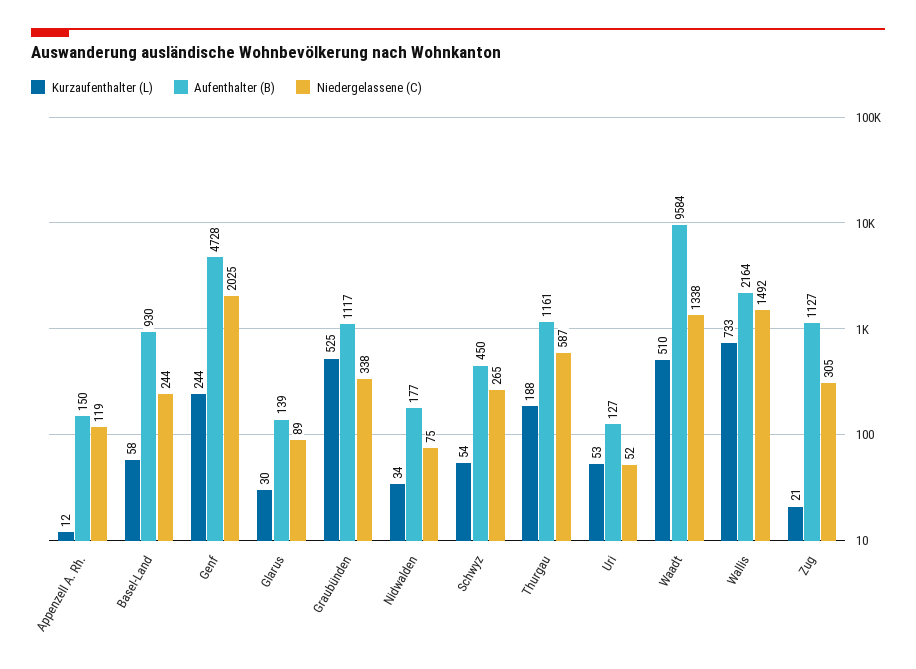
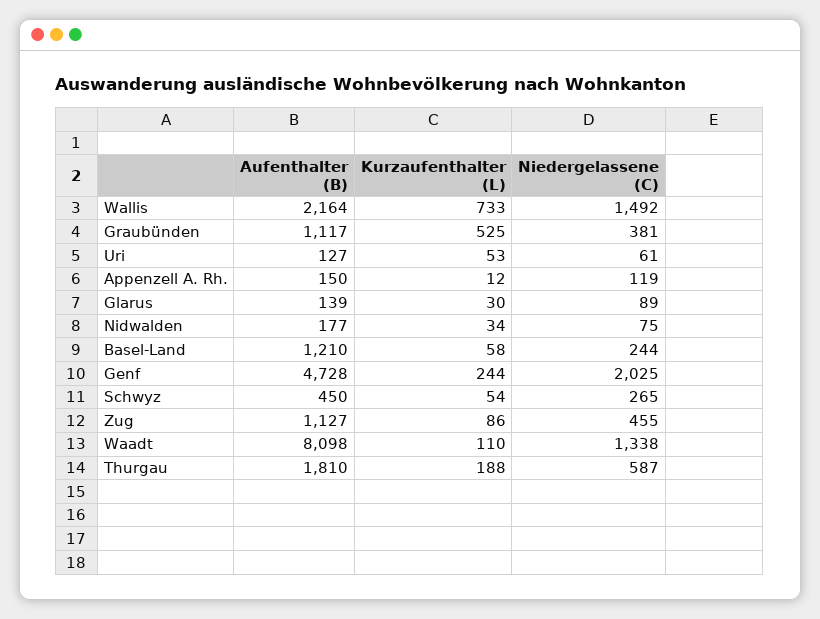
Aufenthalter (B), Basel-Land: 930 -> 1210
Niedergelassene (C), Graubünden: 338 -> 381
Aufenthalter (B), Thurgau: 1161 -> 1810
Niedergelassene (C), Uri: 52 -> 61
Kurzaufenthalter (L), Waadt: 510 -> 110
Aufenthalter (B), Waadt: 9584 -> 8098
Kurzaufenthalter (L), Zug: 21 -> 86
Niedergelassene (C), Zug: 305 -> 455

